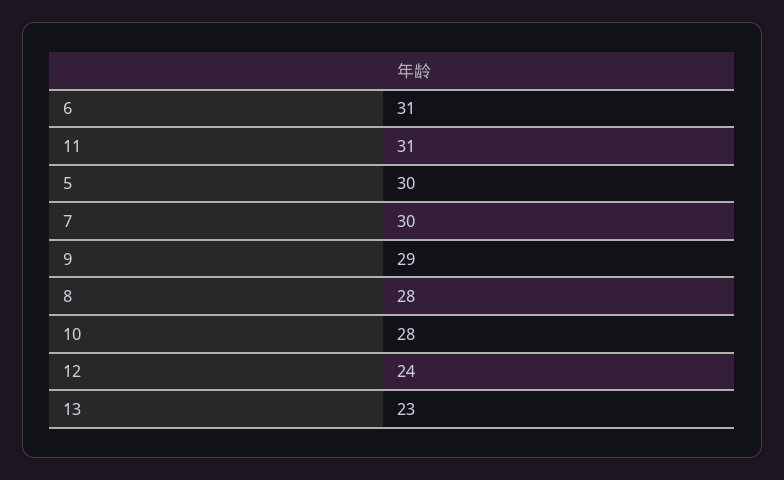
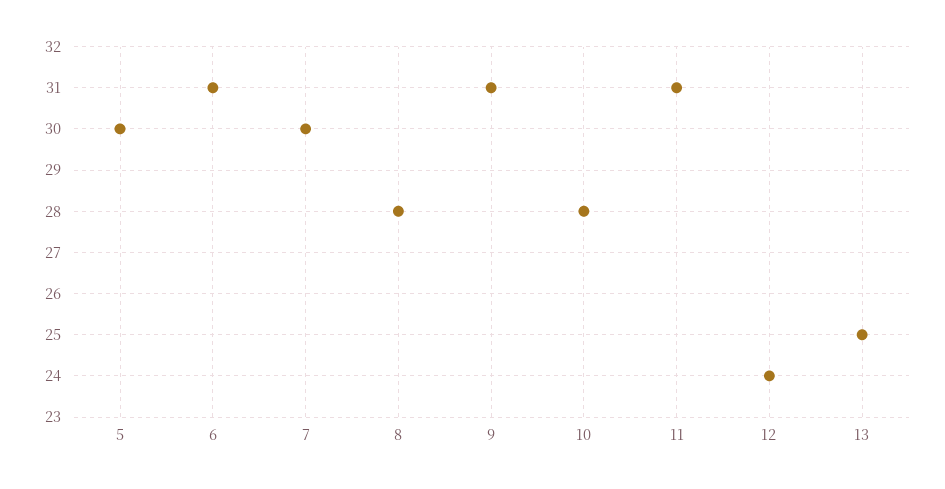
9: 29 -> 31
13: 23 -> 25

